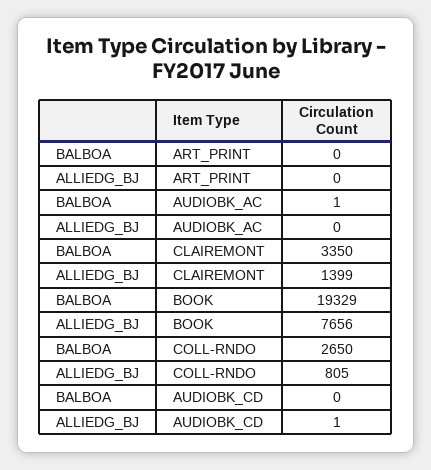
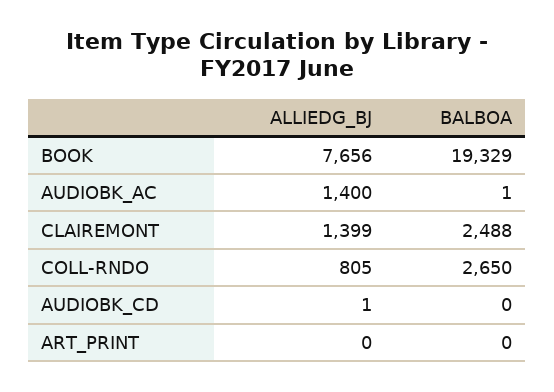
ALLIEDG_BJ, AUDIOBK_AC: 0 -> 1400
BALBOA, CLAIREMONT: 3350 -> 2488

